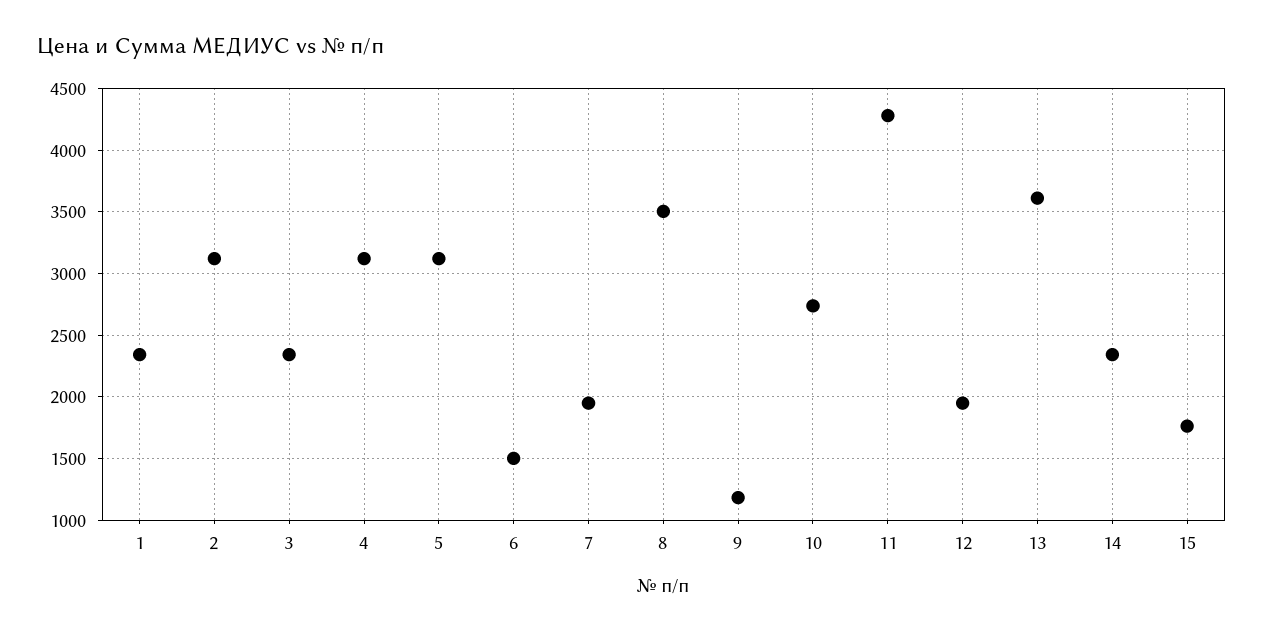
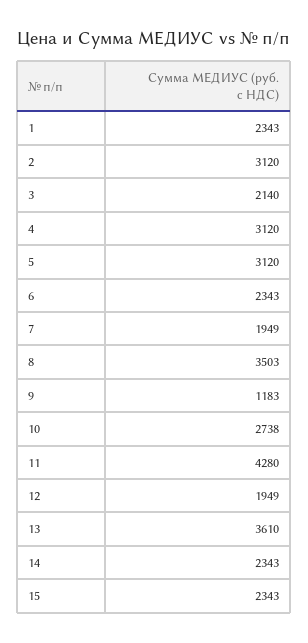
3: 2350 -> 2140
6: 1500 -> 2343
15: 1750 -> 2343

